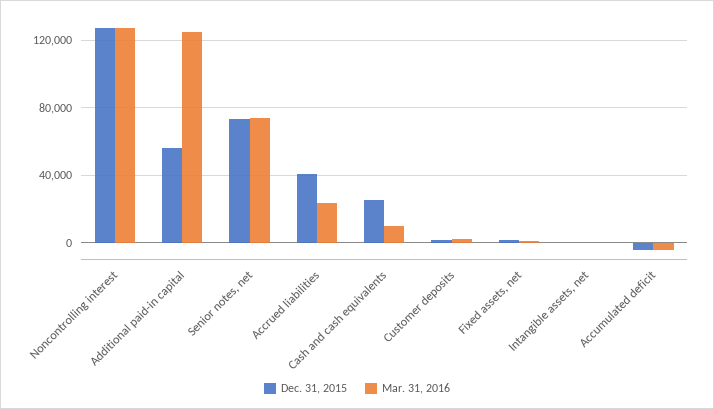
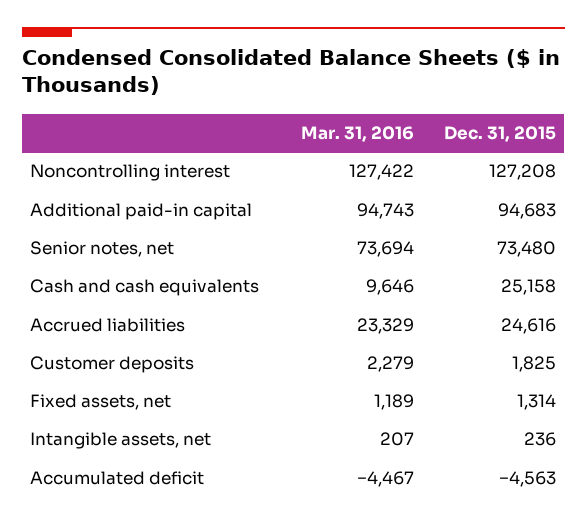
Dec. 31, 2015, Additional paid-in capital: 55000 -> 94683
Mar. 31, 2016, Additional paid-in capital: 125000 -> 94743
Dec. 31, 2015, Accrued liabilities: 40000 -> 24616

